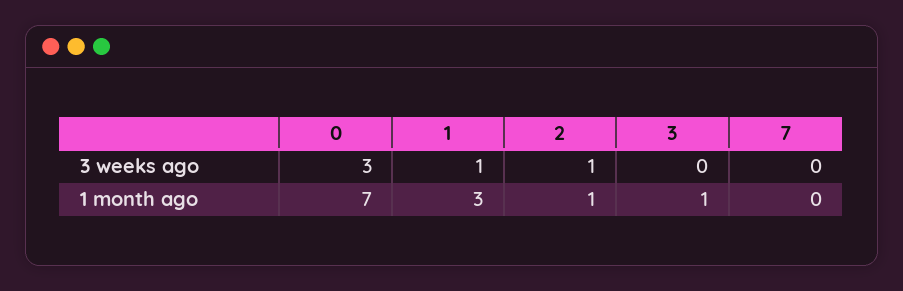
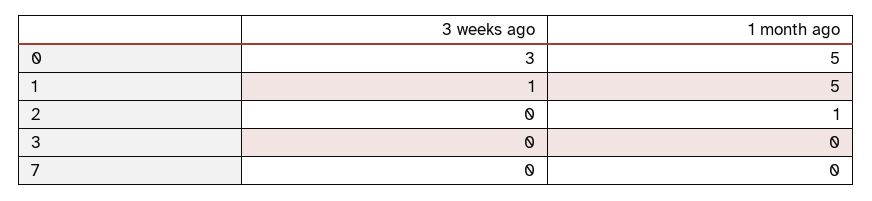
2, 3 weeks ago: 1 -> 0
0, 1 month ago: 7 -> 5
1, 1 month ago: 3 -> 5
3, 1 month ago: 1 -> 0

